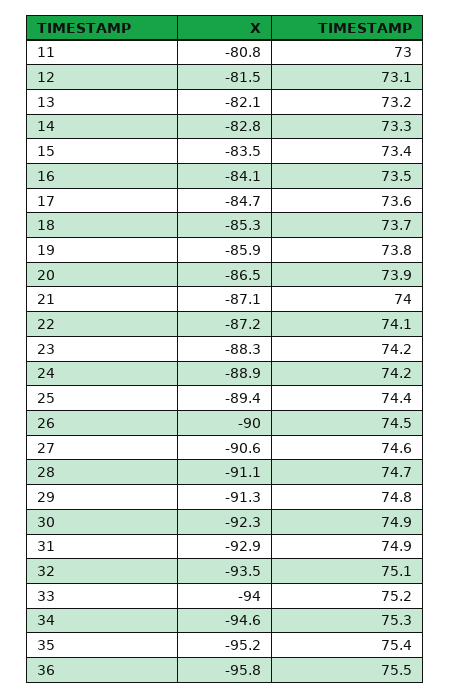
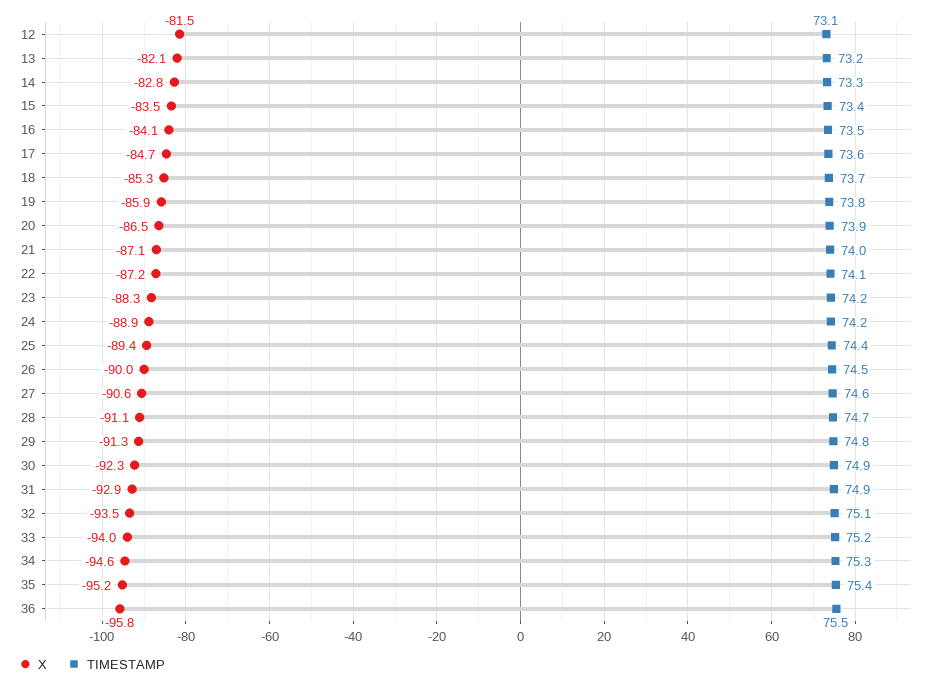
X, 11: -80.8 -> none
TIMESTAMP, 11: 73 -> none

